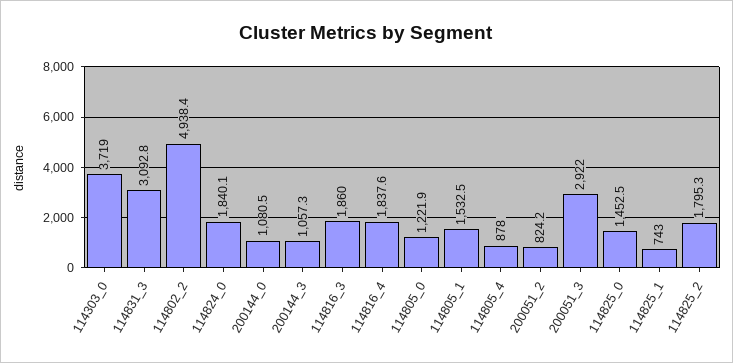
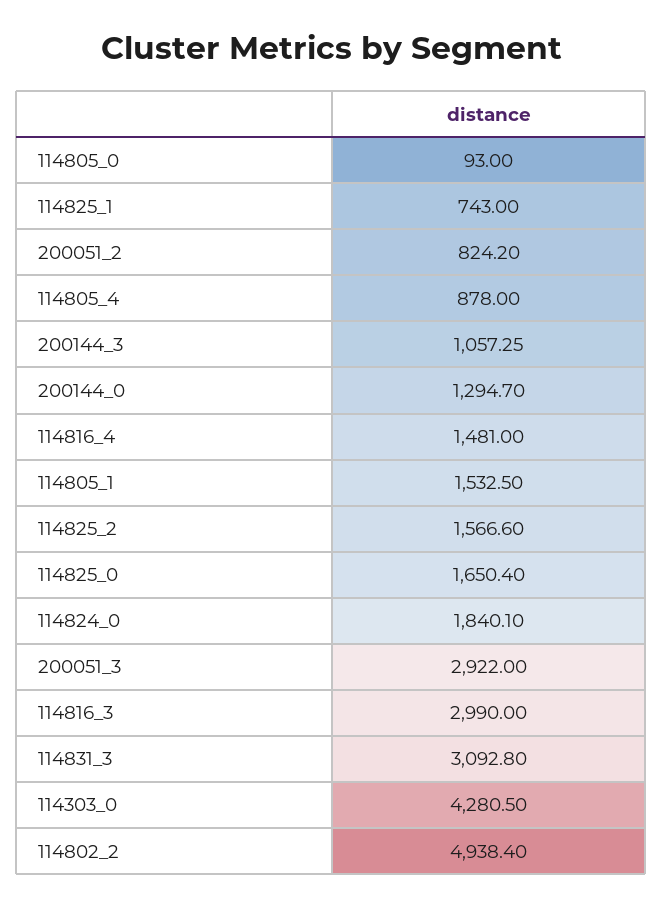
114303_0: 3719 -> 4280.5
200144_0: 1080.5 -> 1294.7
114816_3: 1860 -> 2990
114816_4: 1837.6 -> 1481
114805_0: 1221.9 -> 93
114825_0: 1452.5 -> 1650.4
114825_2: 1795.3 -> 1566.6

